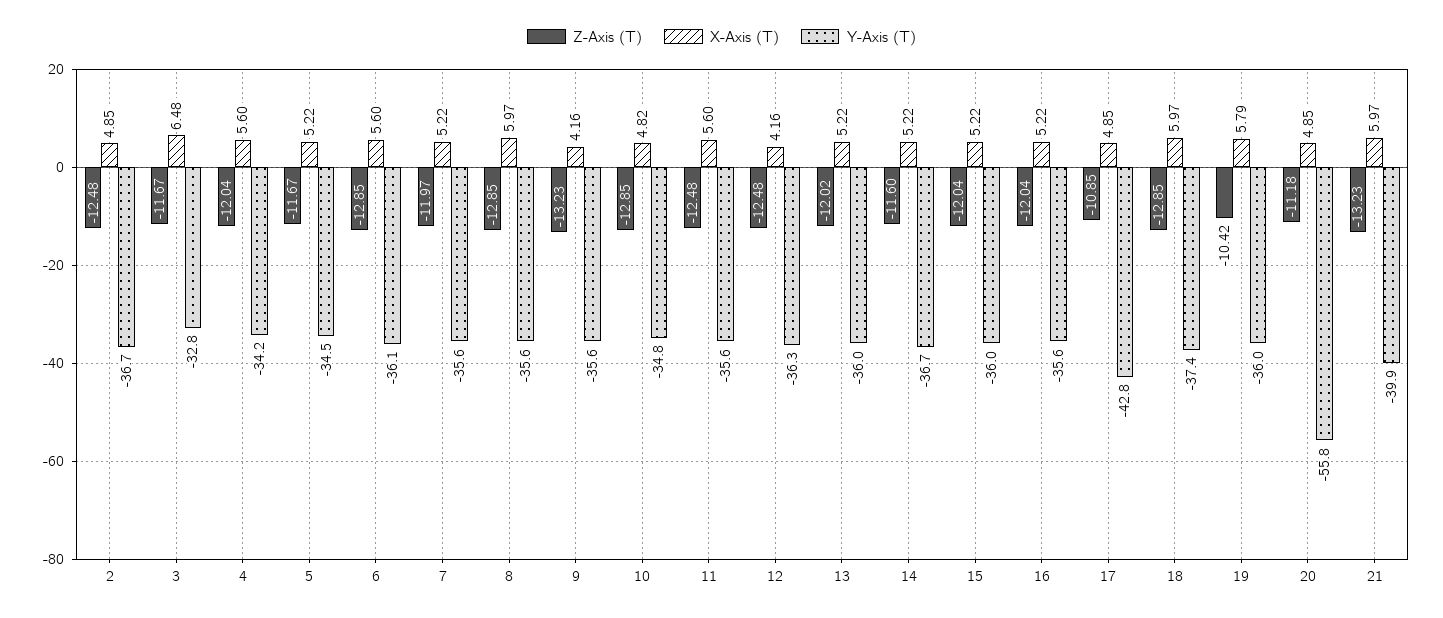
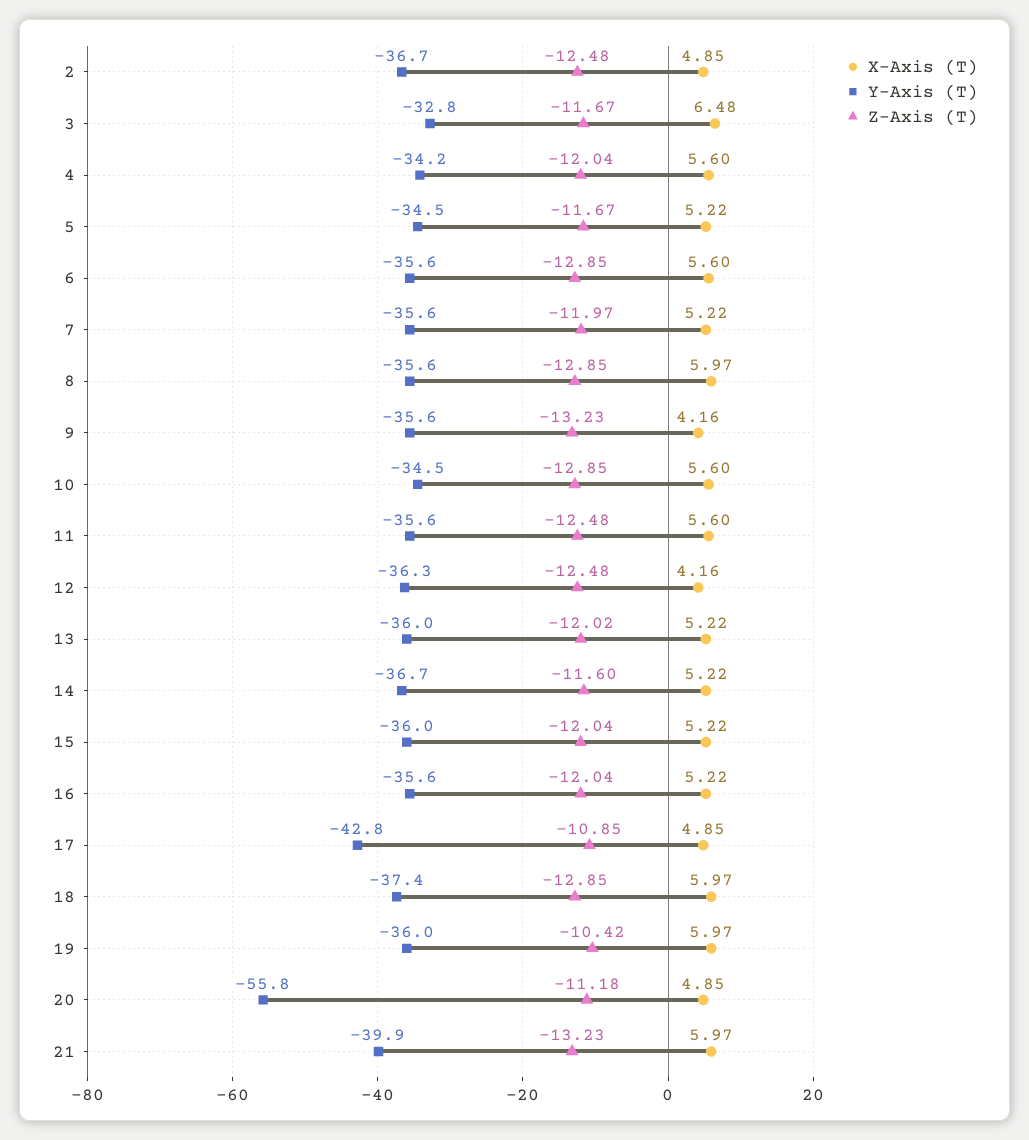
Y-Axis (T), 6: -36.1 -> -35.6
X-Axis (T), 10: 4.82 -> 5.6
Y-Axis (T), 10: -34.8 -> -34.5
X-Axis (T), 19: 5.79 -> 5.97

